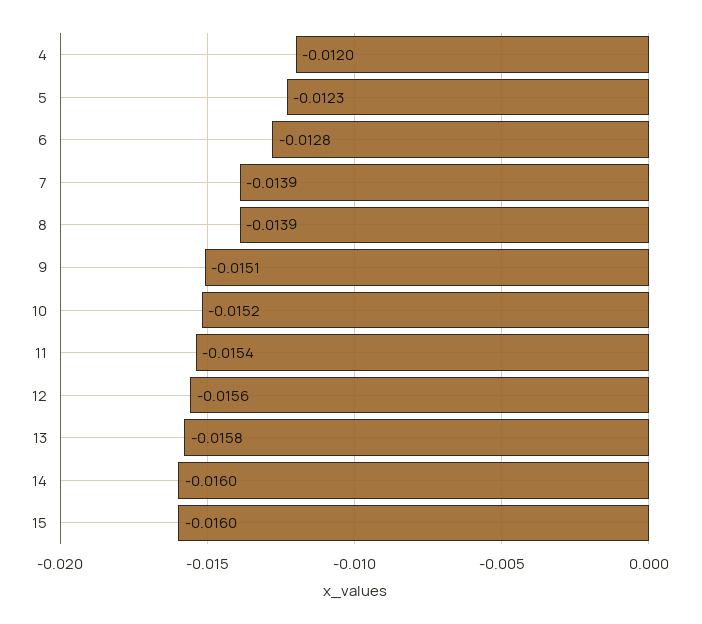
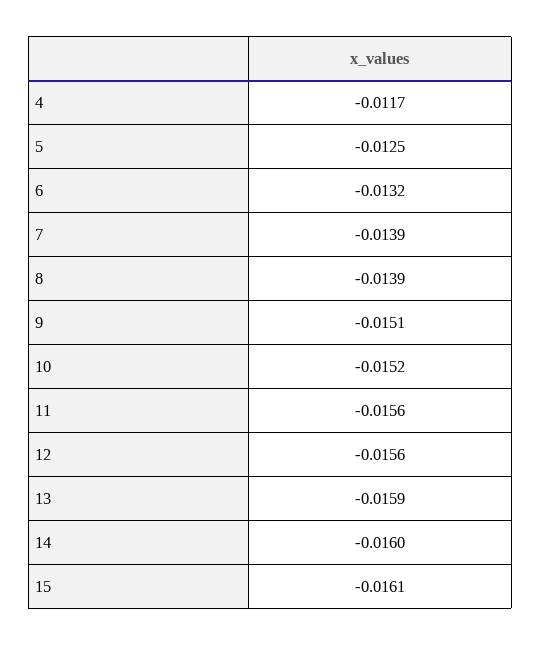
4: -0.012 -> -0.0117
5: -0.0123 -> -0.0125
6: -0.0128 -> -0.0132
11: -0.0154 -> -0.0156
13: -0.0158 -> -0.0159
15: -0.016 -> -0.0161

